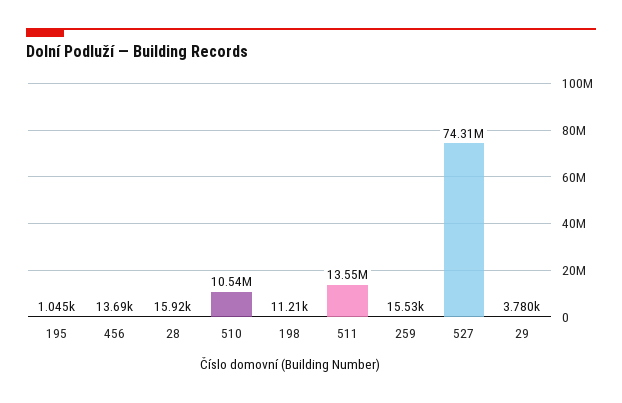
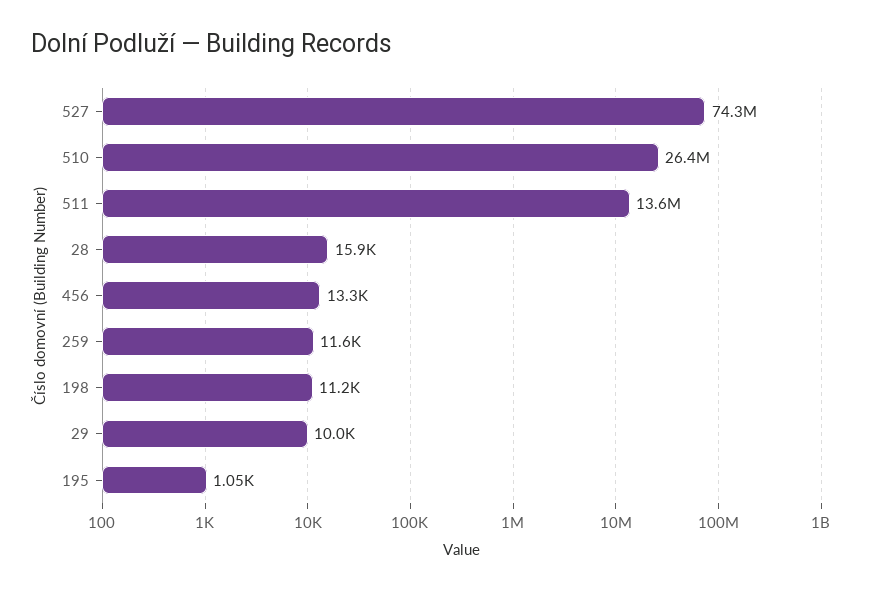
456: 13690 -> 13300
510: 10540000 -> 26400000
259: 15530 -> 11600
29: 3780 -> 10000

